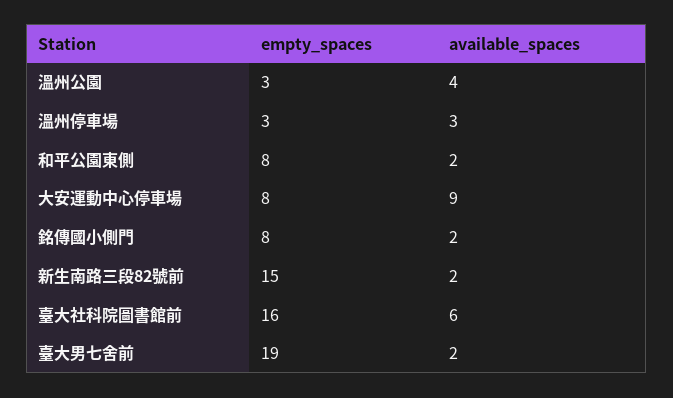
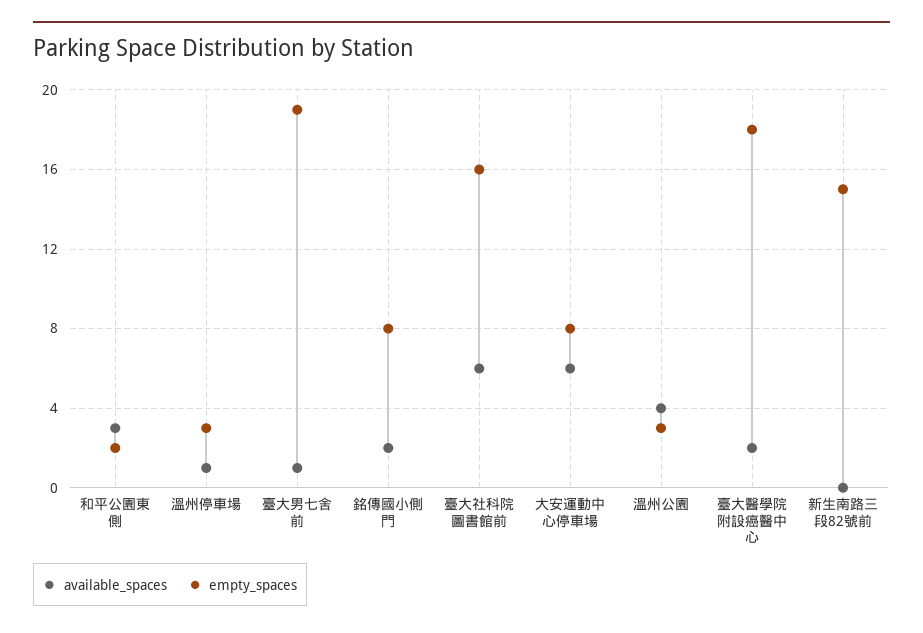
available_spaces, 溫州停車場: 3 -> 1
empty_spaces, 和平公園東側: 8 -> 2
available_spaces, 和平公園東側: 2 -> 3
available_spaces, 大安運動中心停車場: 9 -> 6
available_spaces, 新生南路三段82號前: 2 -> 0
available_spaces, 臺大男七舍前: 2 -> 1
available_spaces, 臺大醫學院附設癌醫中心: none -> 2
empty_spaces, 臺大醫學院附設癌醫中心: none -> 18

